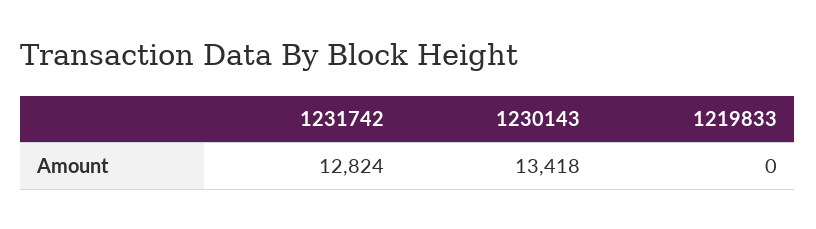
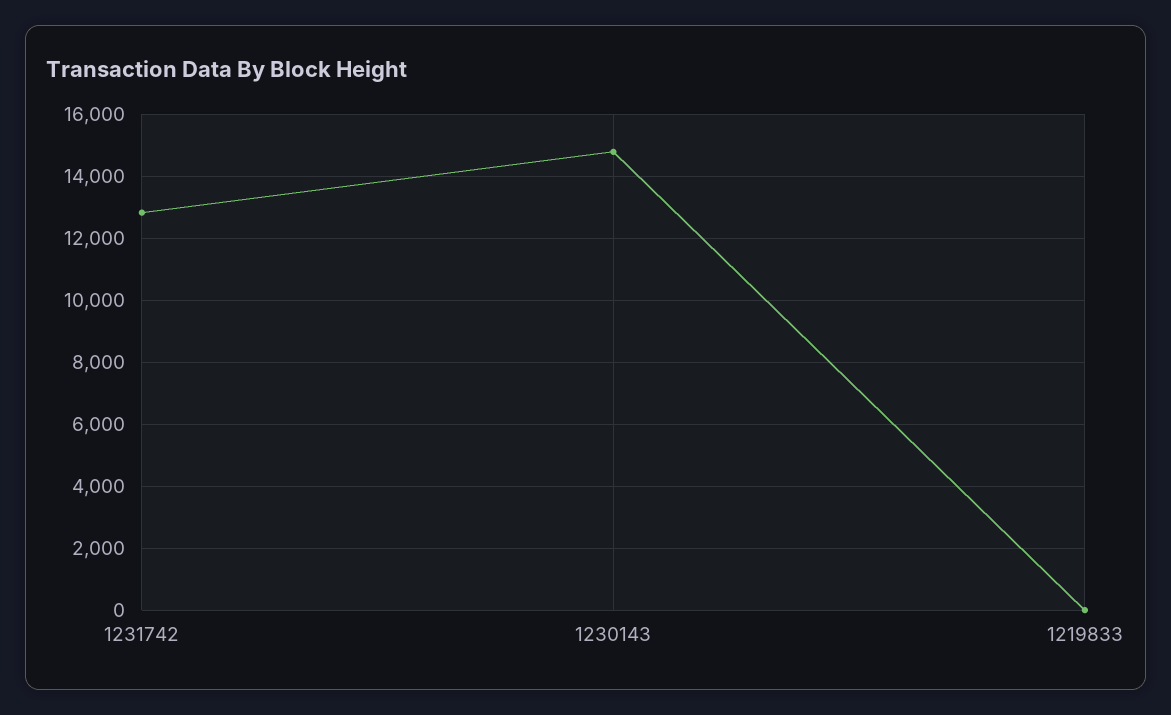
1230143: 13418 -> 14800

